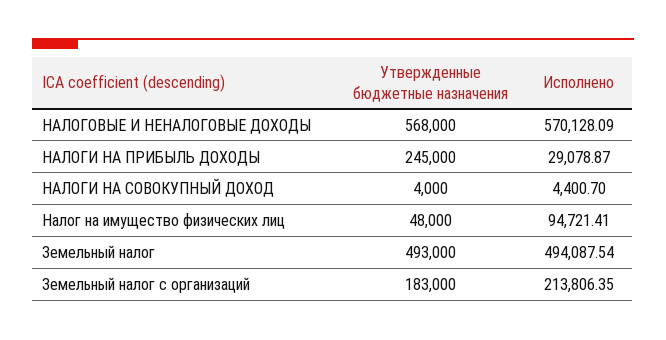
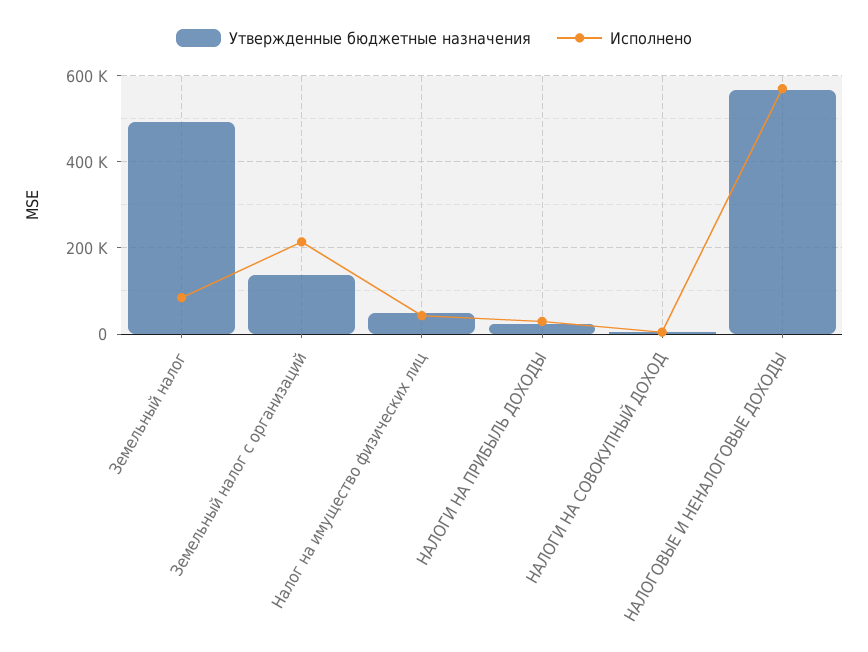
Утвержденные бюджетные назначения, НАЛОГИ НА ПРИБЫЛЬ ДОХОДЫ: 245000 -> 20000
Исполнено, Налог на имущество физических лиц: 94721.41 -> 40000
Исполнено, Земельный налог: 494087.54 -> 80000
Утвержденные бюджетные назначения, Земельный налог с организаций: 183000 -> 140000

